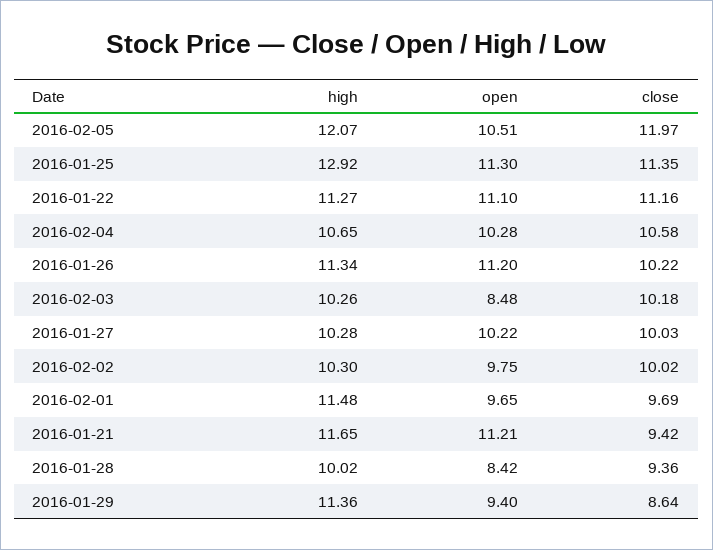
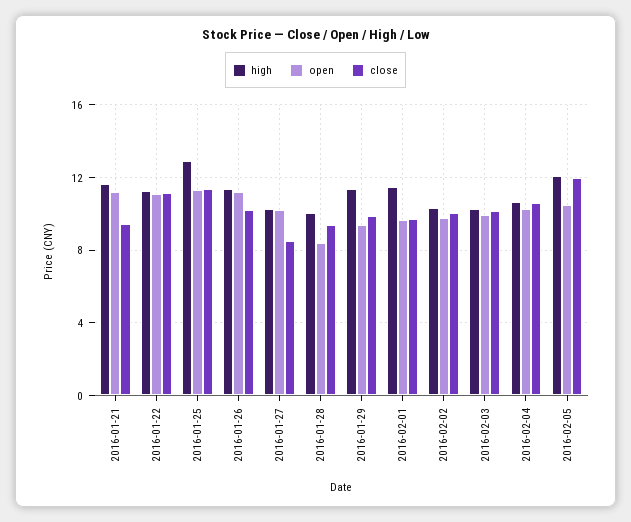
open, 2016-02-03: 8.48 -> 10
close, 2016-01-27: 10.03 -> 8.5
close, 2016-01-29: 8.64 -> 10

